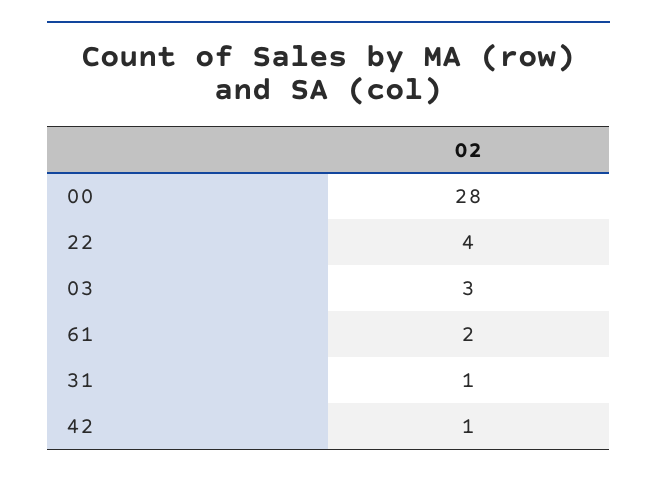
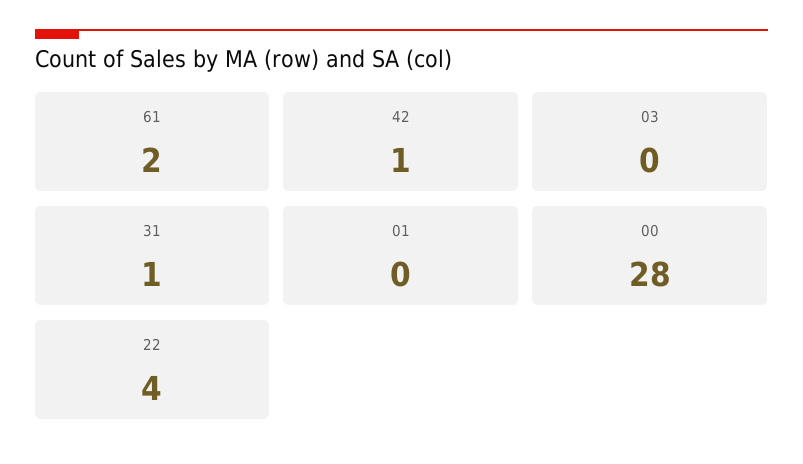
03: 3 -> 0
01: none -> 0

